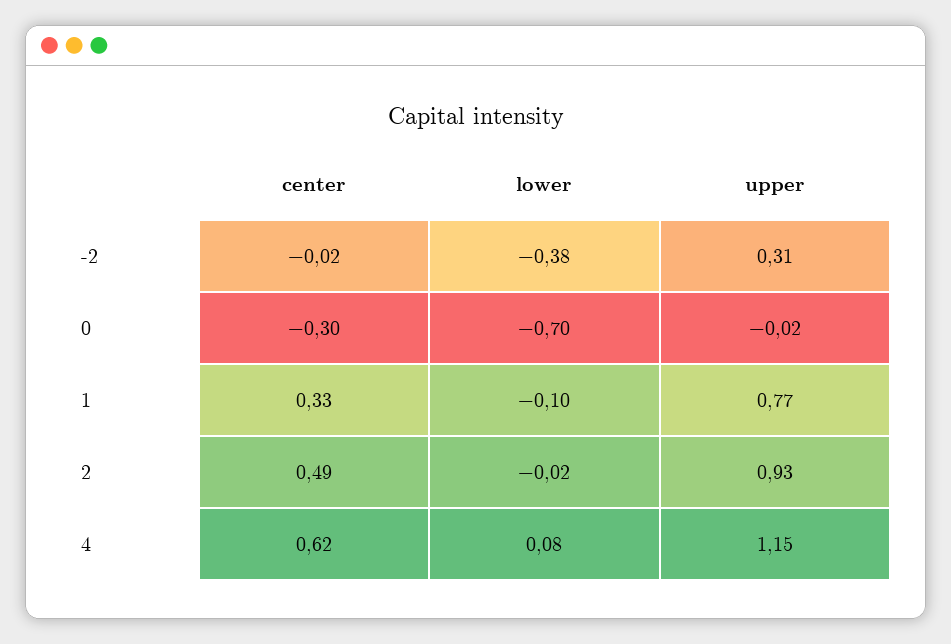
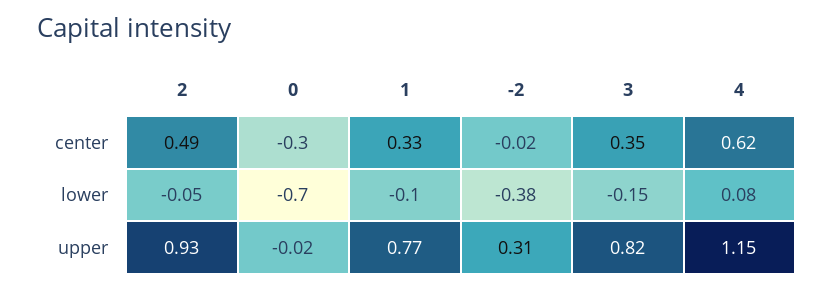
lower, 2: -0.02 -> -0.05
center, 3: none -> 0.35
lower, 3: none -> -0.15
upper, 3: none -> 0.82

